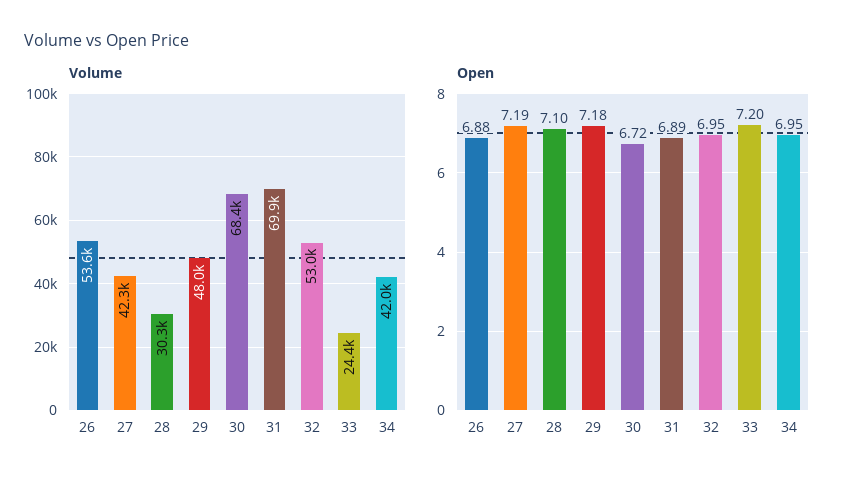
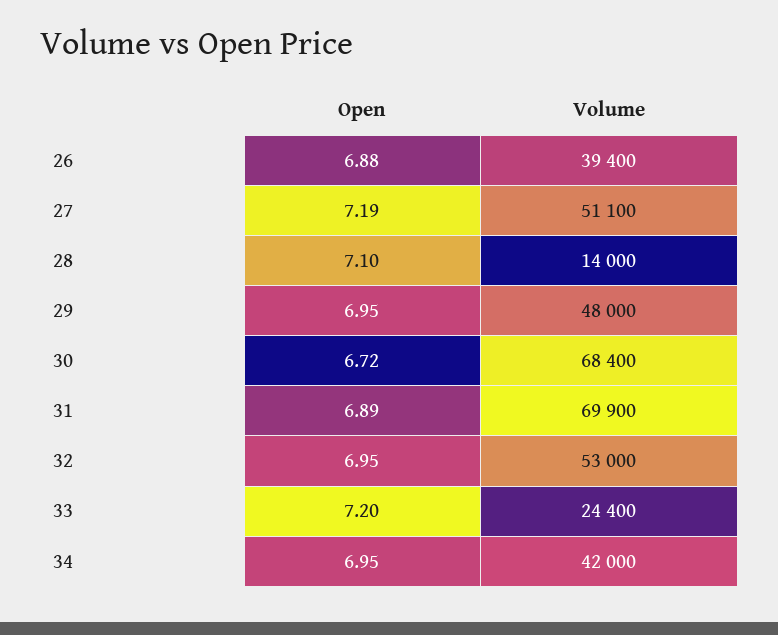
Volume, 26: 53600 -> 39400
Volume, 27: 42300 -> 51100
Volume, 28: 30300 -> 14000
Open, 29: 7.18 -> 6.95

